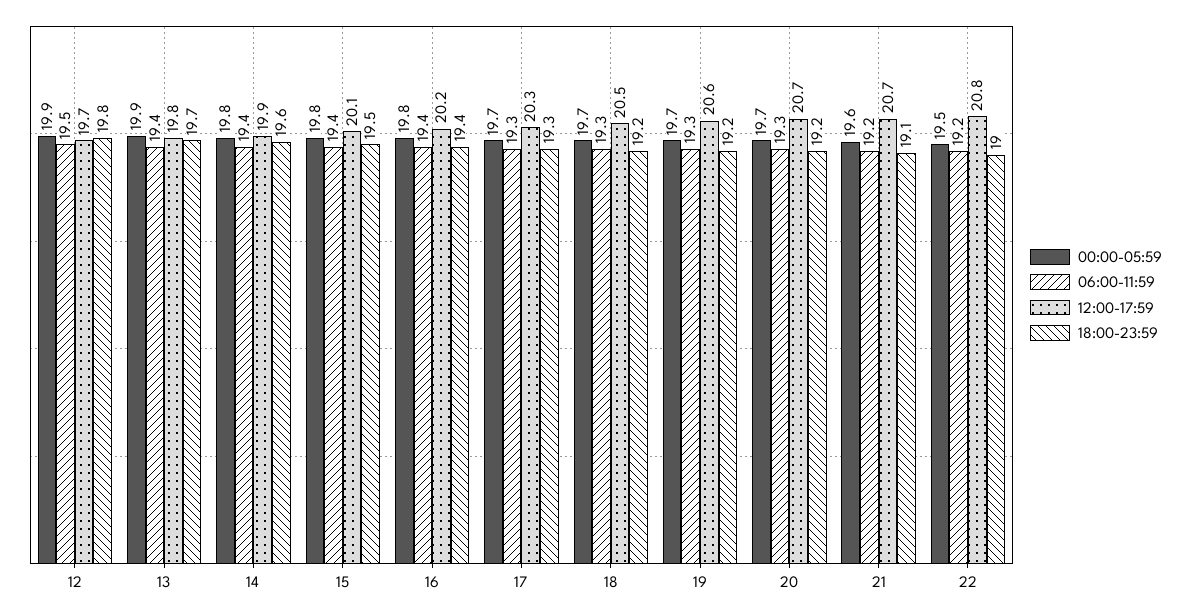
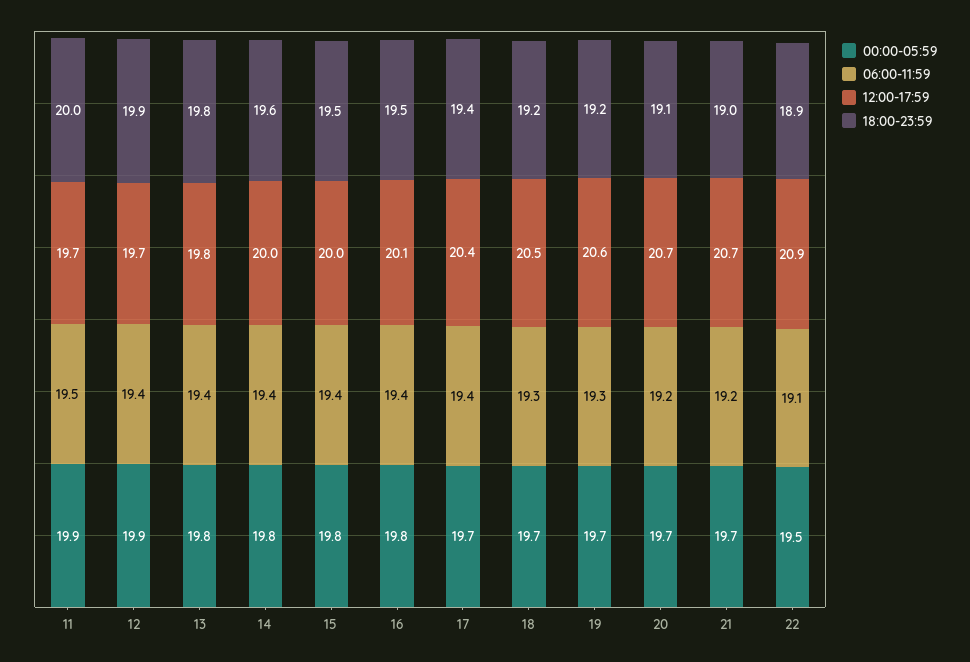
06:00-11:59, 12: 19.5 -> 19.4
18:00-23:59, 12: 19.8 -> 19.9
00:00-05:59, 13: 19.9 -> 19.8
18:00-23:59, 13: 19.7 -> 19.8
12:00-17:59, 14: 19.9 -> 20
12:00-17:59, 15: 20.1 -> 20
12:00-17:59, 16: 20.2 -> 20.1
18:00-23:59, 16: 19.4 -> 19.5
06:00-11:59, 17: 19.3 -> 19.4
12:00-17:59, 17: 20.3 -> 20.4
18:00-23:59, 17: 19.3 -> 19.4
06:00-11:59, 20: 19.3 -> 19.2
18:00-23:59, 20: 19.2 -> 19.1
00:00-05:59, 21: 19.6 -> 19.7
18:00-23:59, 21: 19.1 -> 19
06:00-11:59, 22: 19.2 -> 19.1
12:00-17:59, 22: 20.8 -> 20.9
18:00-23:59, 22: 19 -> 18.9
00:00-05:59, 11: none -> 19.9
06:00-11:59, 11: none -> 19.5
12:00-17:59, 11: none -> 19.7
18:00-23:59, 11: none -> 20

